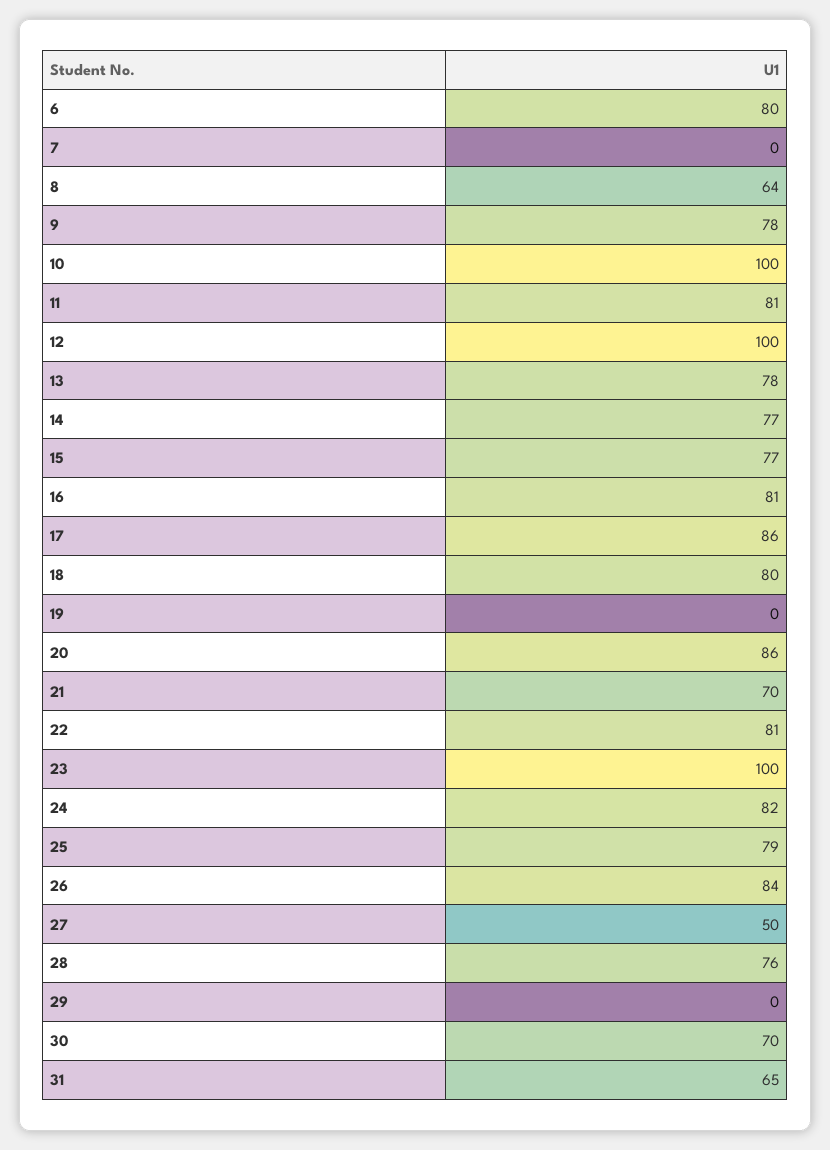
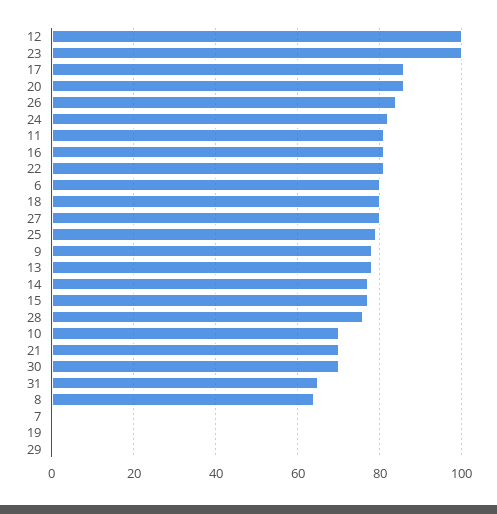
10: 100 -> 70
27: 50 -> 80

